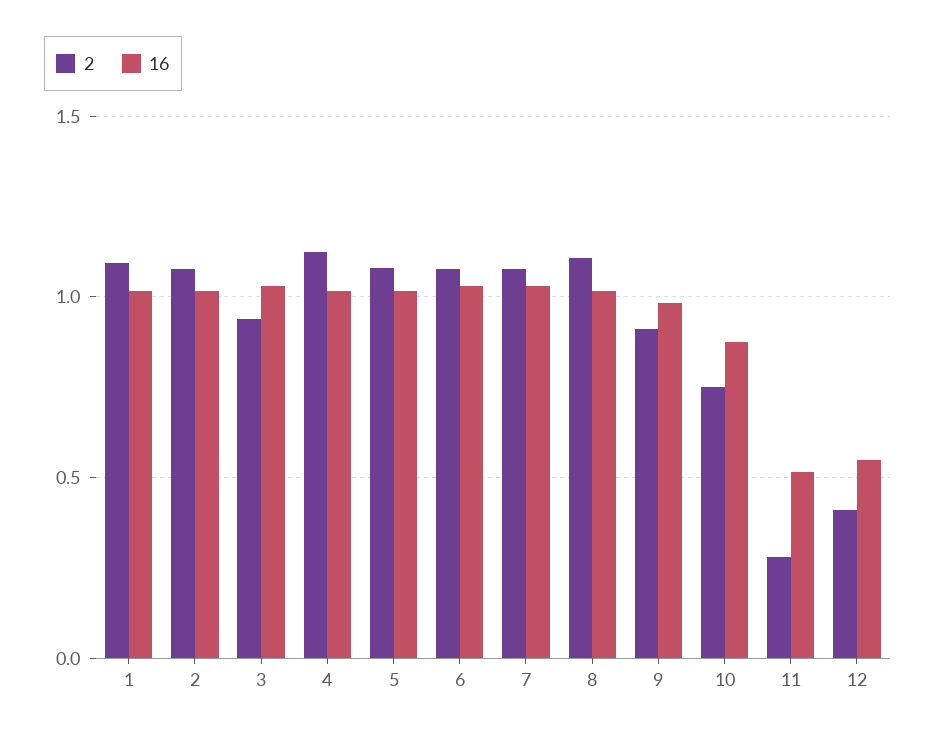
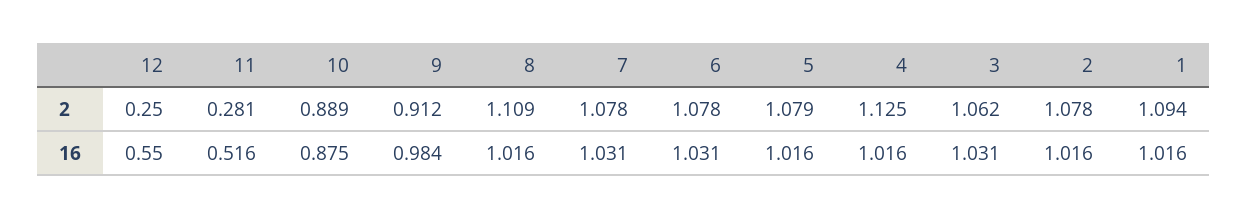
2, 3: 0.95 -> 1.062
2, 10: 0.75 -> 0.889
2, 12: 0.4 -> 0.25

